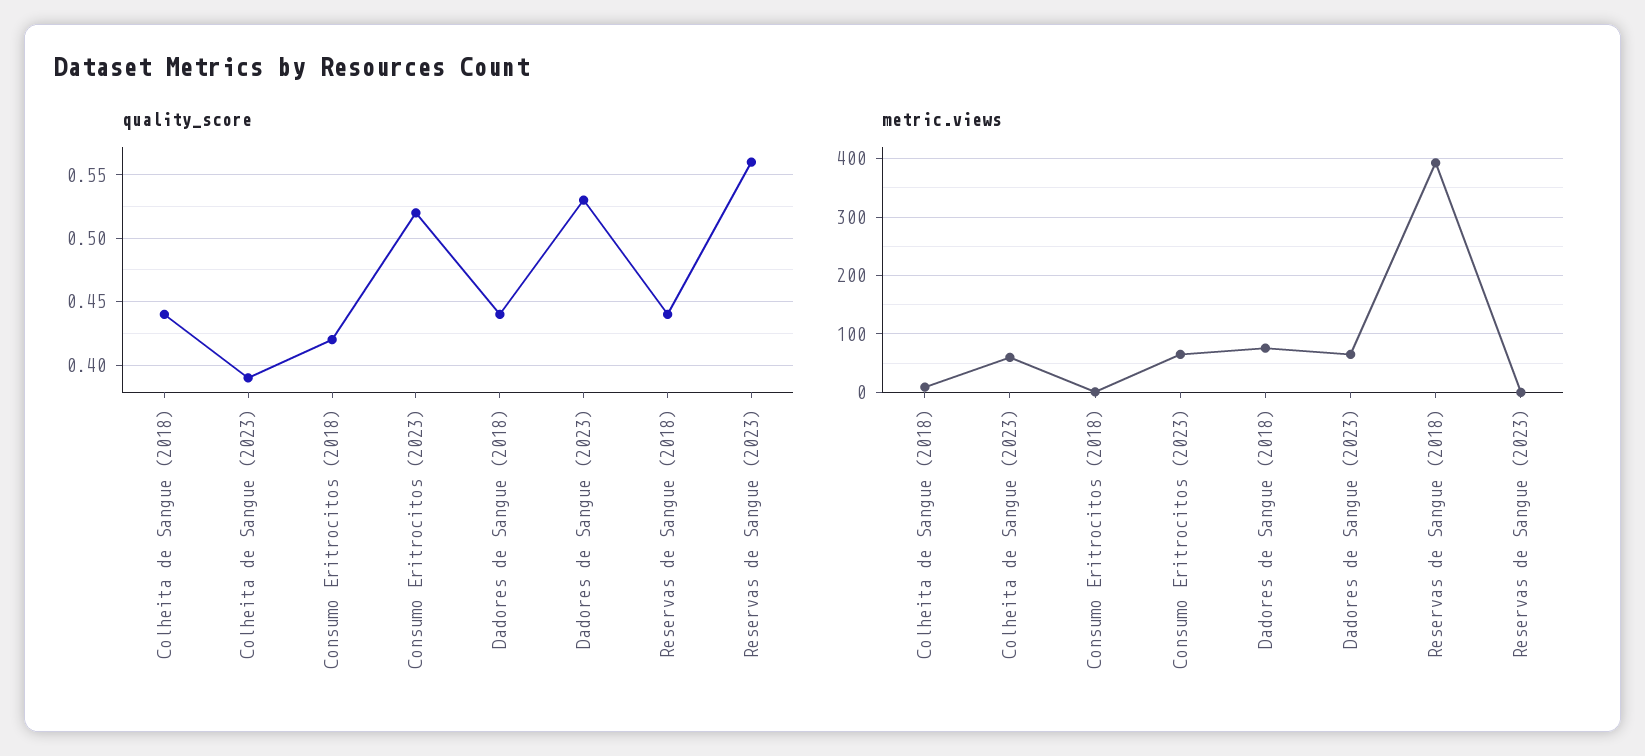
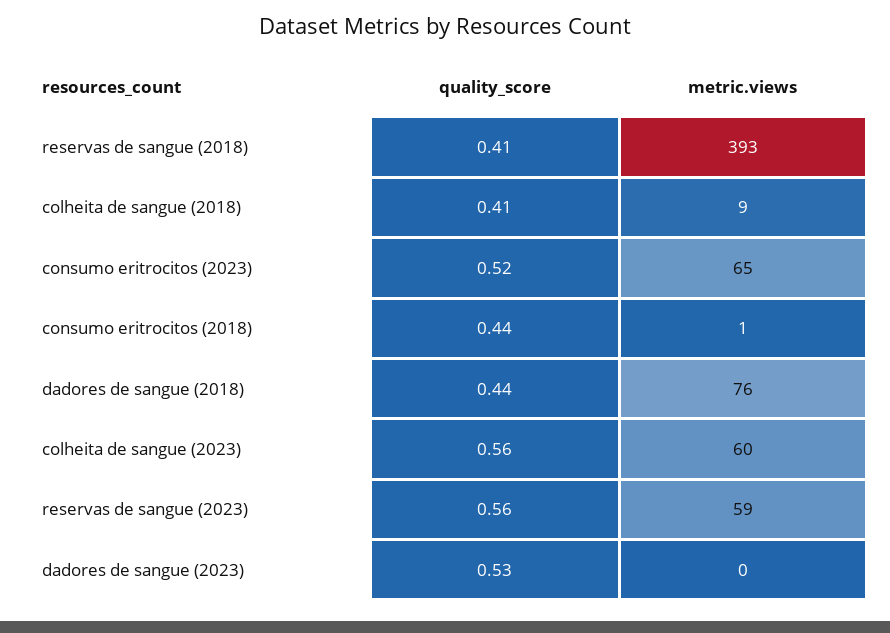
quality_score, Colheita de Sangue (2018): 0.44 -> 0.41
quality_score, Colheita de Sangue (2023): 0.39 -> 0.56
quality_score, Consumo Eritrocitos (2018): 0.42 -> 0.44
quality_score, Reservas de Sangue (2018): 0.44 -> 0.41
metric.views, Dadores de Sangue (2023): 60 -> 0
metric.views, Reservas de Sangue (2023): 0 -> 59

